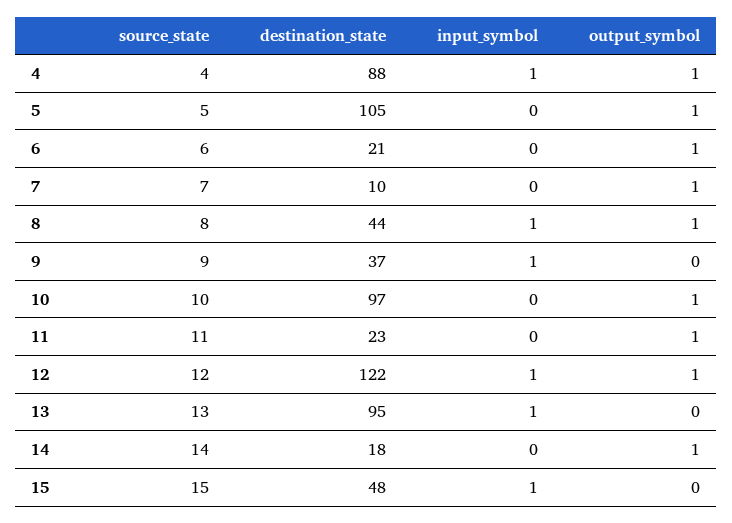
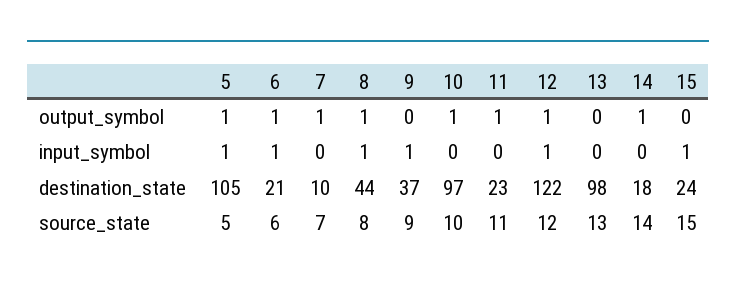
source_state, 4: 4 -> none
destination_state, 4: 88 -> none
input_symbol, 4: 1 -> none
output_symbol, 4: 1 -> none
input_symbol, 5: 0 -> 1
input_symbol, 6: 0 -> 1
destination_state, 13: 95 -> 98
input_symbol, 13: 1 -> 0
destination_state, 15: 48 -> 24

